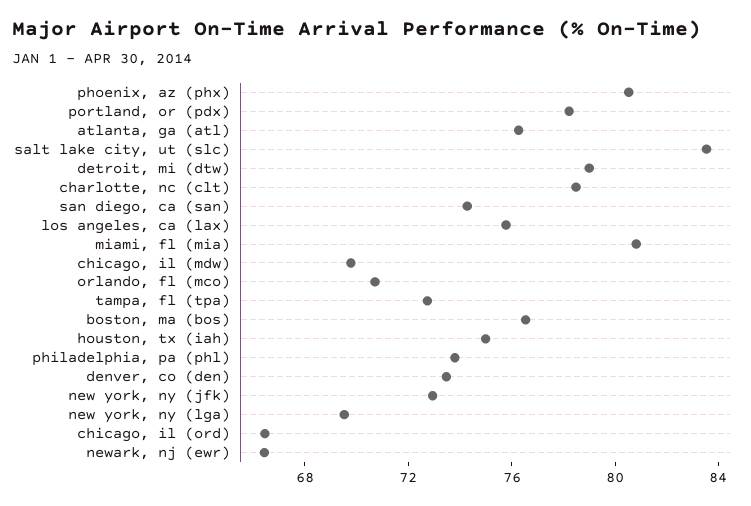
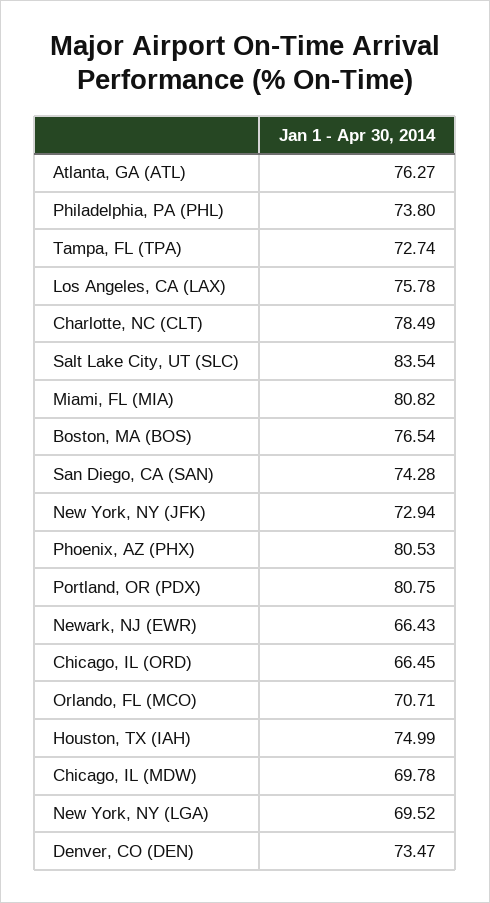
portland, or (pdx): 78 -> 80.75
detroit, mi (dtw): 79 -> none

